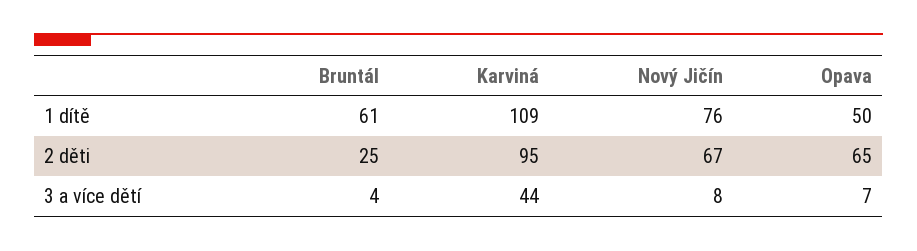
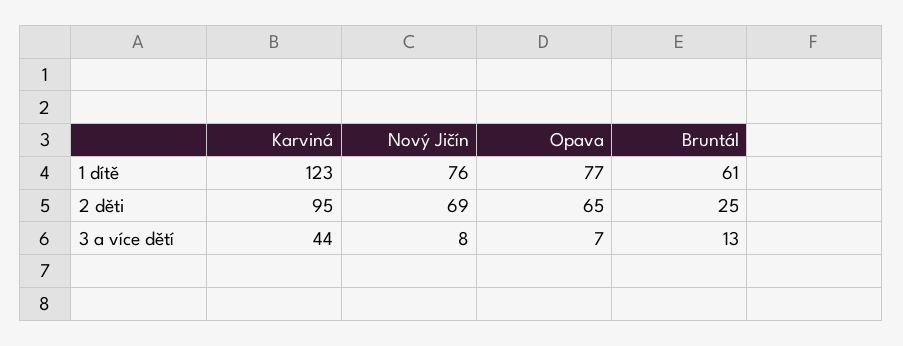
Karviná, 1 dítě: 109 -> 123
Opava, 1 dítě: 50 -> 77
Nový Jičín, 2 děti: 67 -> 69
Bruntál, 3 a více dětí: 4 -> 13

